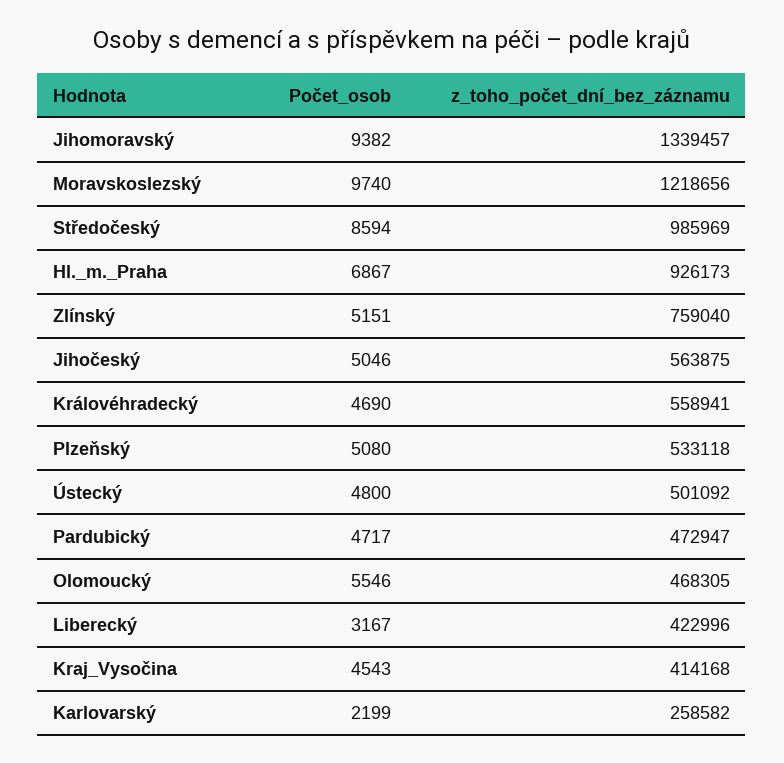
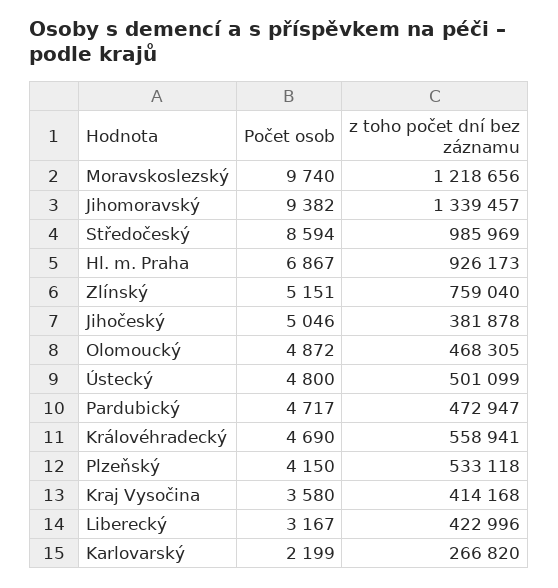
z_toho_počet_dní_bez_záznamu, Jihočeský: 563875 -> 381878
Počet_osob, Plzeňský: 5080 -> 4150
z_toho_počet_dní_bez_záznamu, Ústecký: 501092 -> 501099
Počet_osob, Olomoucký: 5546 -> 4872
Počet_osob, Kraj_Vysočina: 4543 -> 3580
z_toho_počet_dní_bez_záznamu, Karlovarský: 258582 -> 266820

